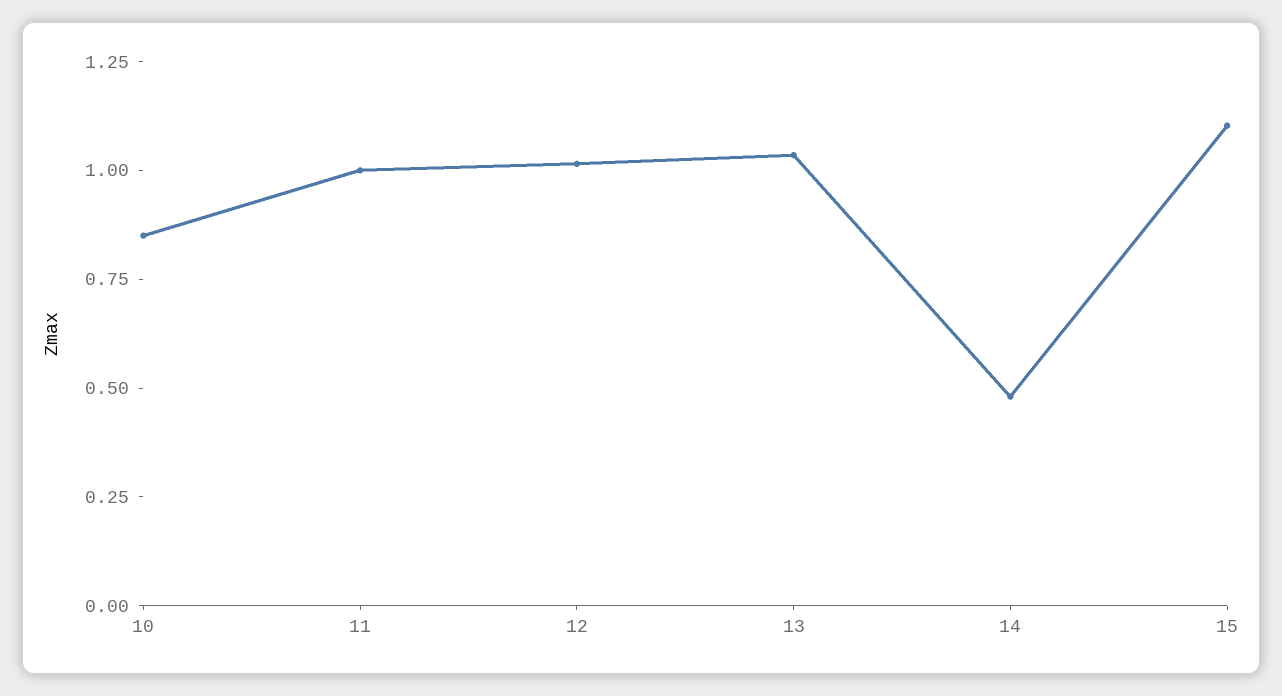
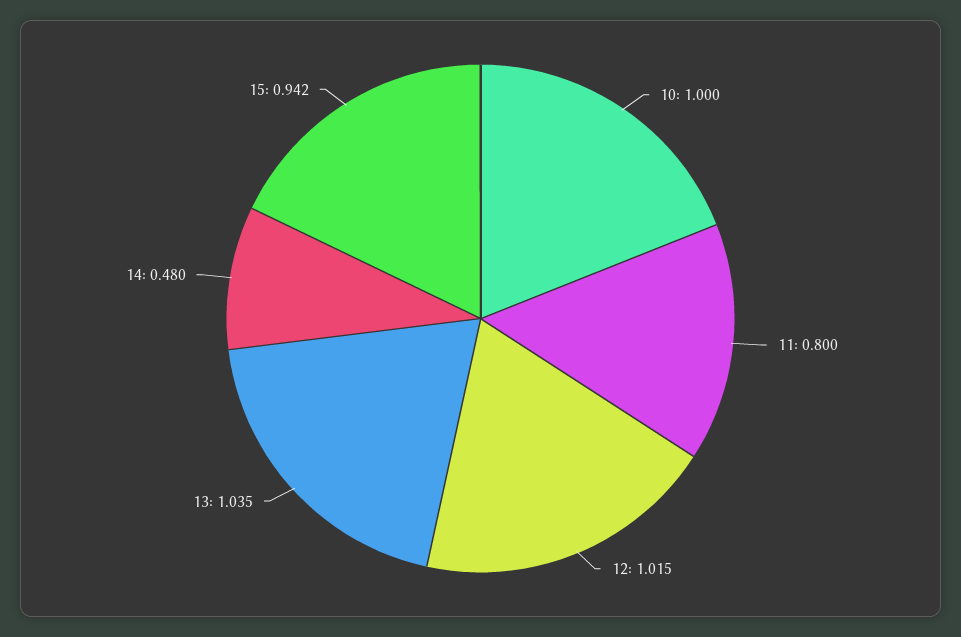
10: 0.85 -> 1
11: 1 -> 0.8
15: 1.1 -> 0.942

